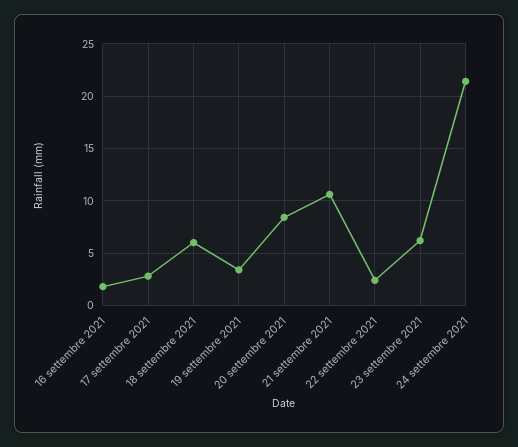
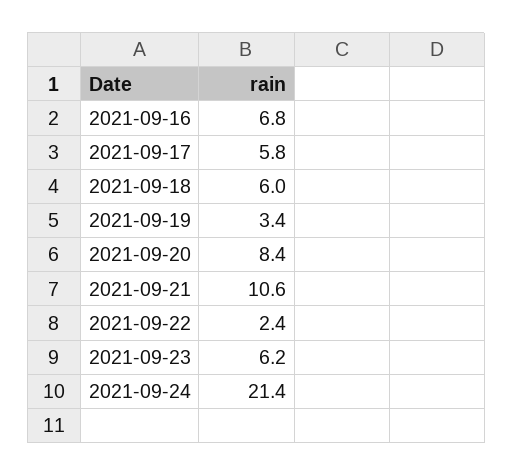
16 settembre 2021: 2 -> 6.8
17 settembre 2021: 3 -> 5.8

